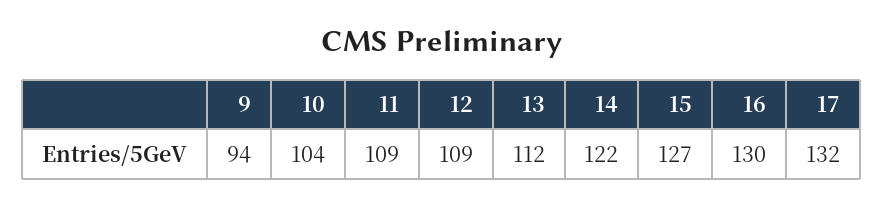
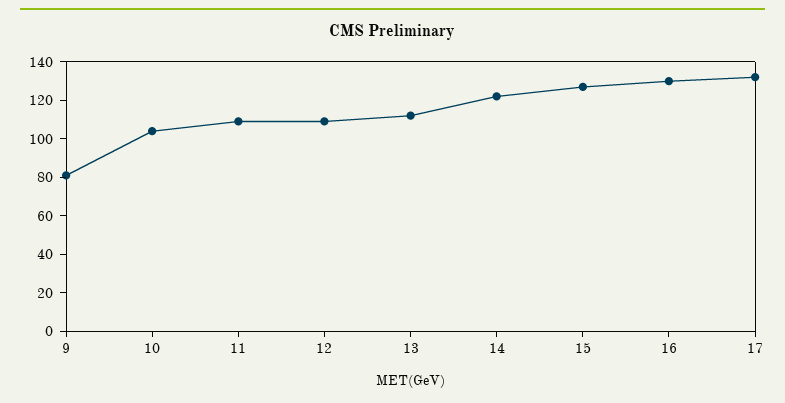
9: 94 -> 80

